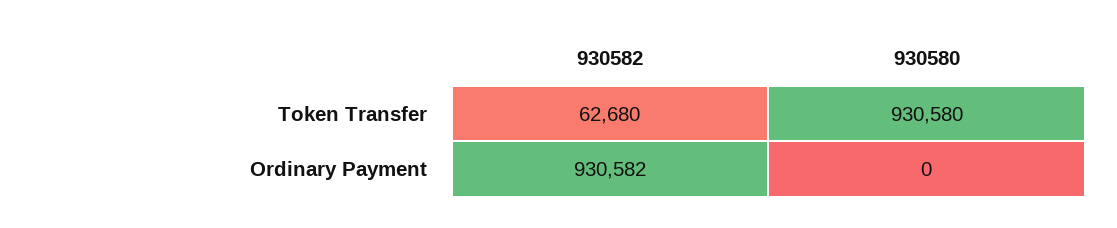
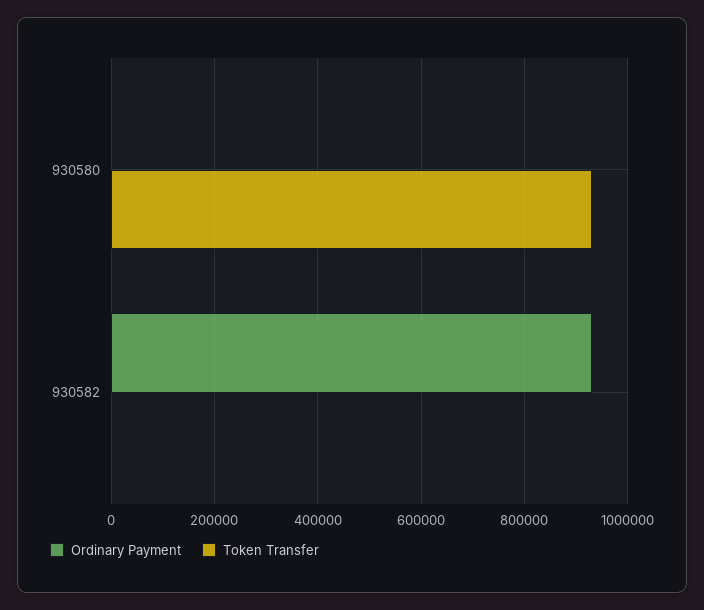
Token Transfer, 930582: 62680 -> 0

